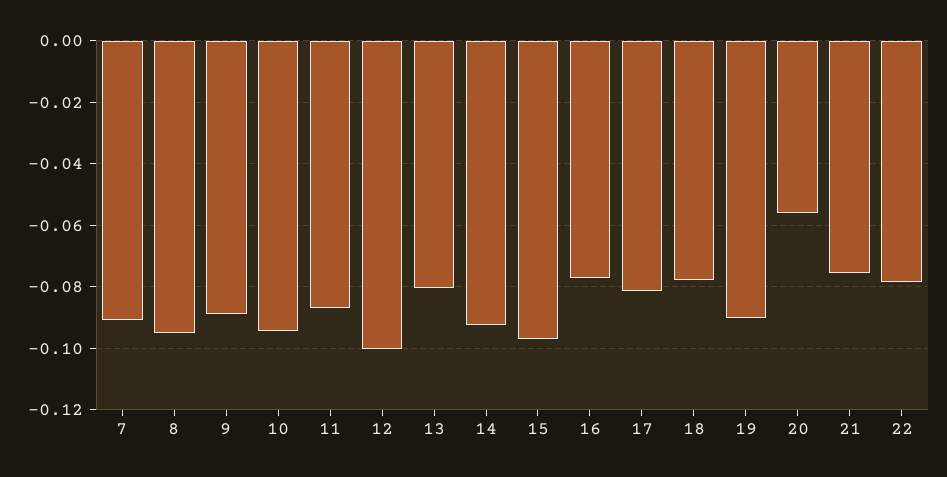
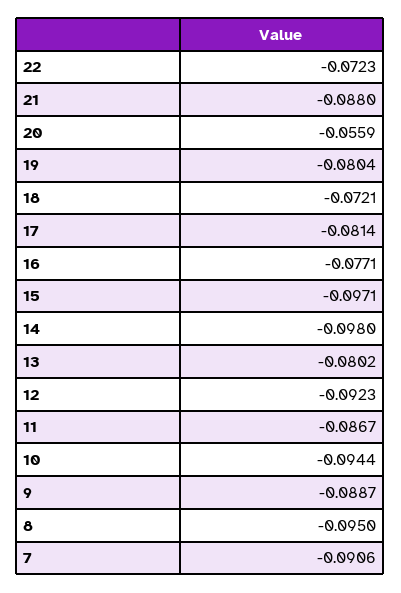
12: -0.1 -> -0.0923
14: -0.092 -> -0.098
18: -0.078 -> -0.0721
19: -0.09 -> -0.0804
21: -0.076 -> -0.088
22: -0.078 -> -0.0723

